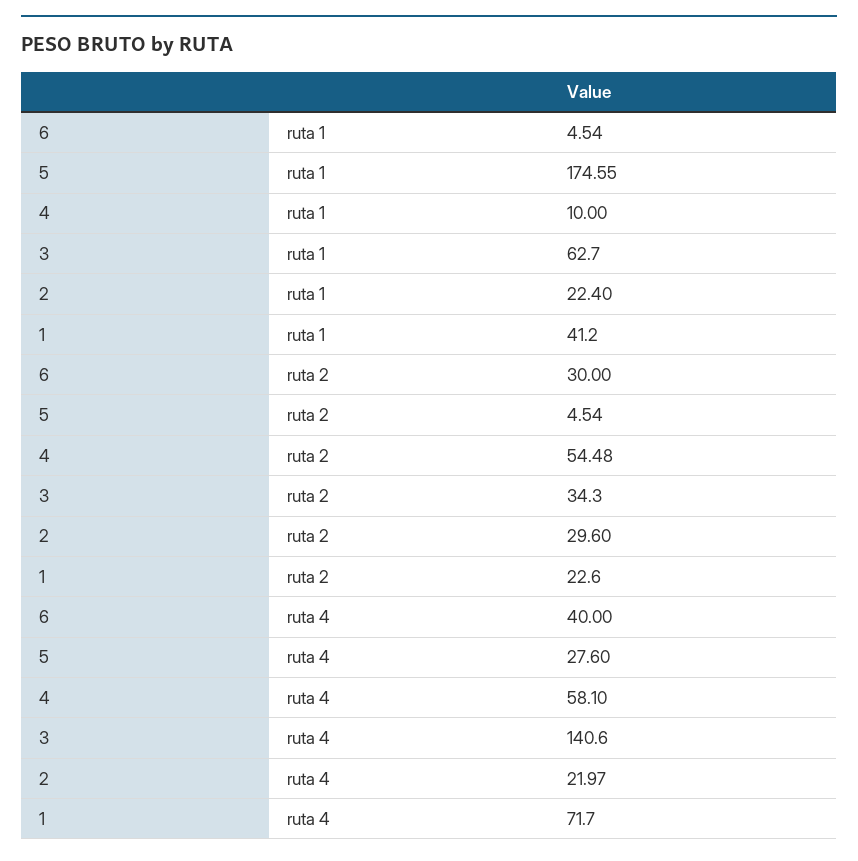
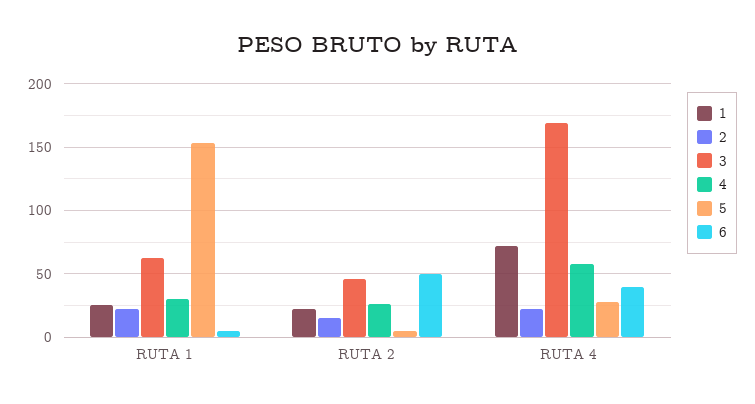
5, ruta 1: 174.55 -> 155
4, ruta 1: 10 -> 30
1, ruta 1: 41.2 -> 25
6, ruta 2: 30 -> 50
4, ruta 2: 54.48 -> 25
3, ruta 2: 34.3 -> 45
2, ruta 2: 29.6 -> 15
3, ruta 4: 140.6 -> 170

